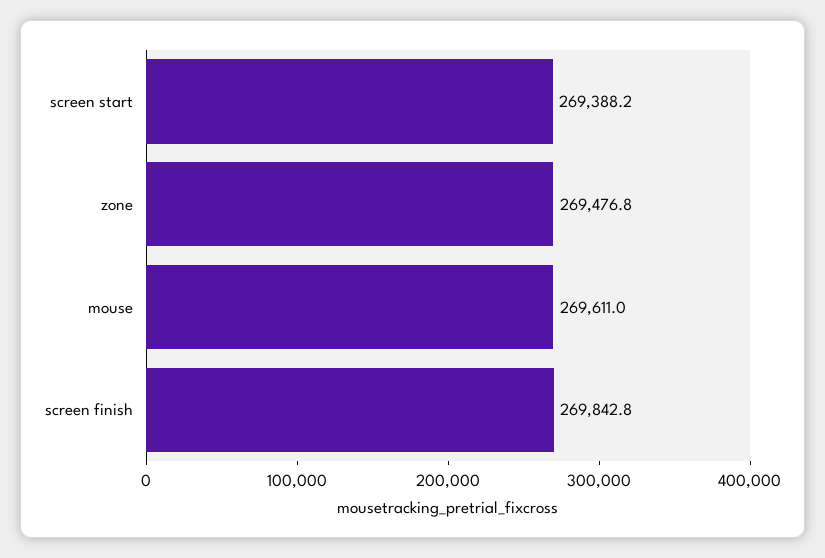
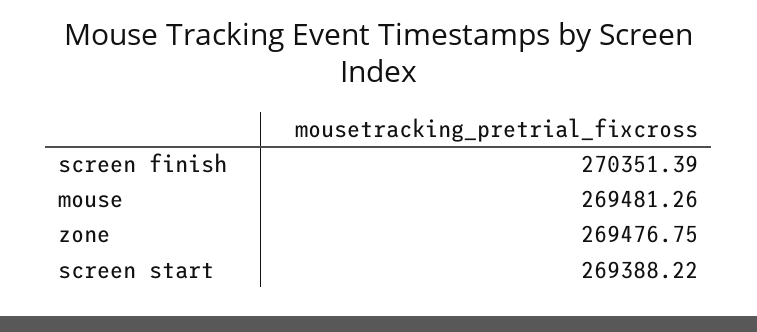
mouse: 269611 -> 269481.26
screen finish: 269842.8 -> 270351.39

